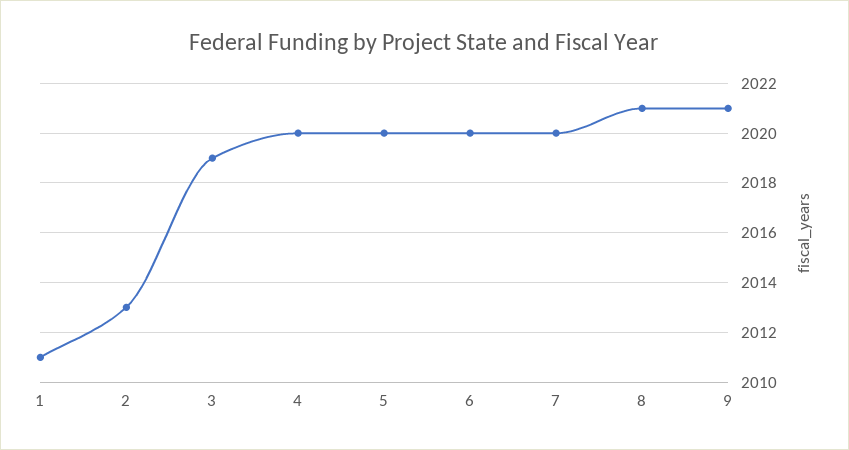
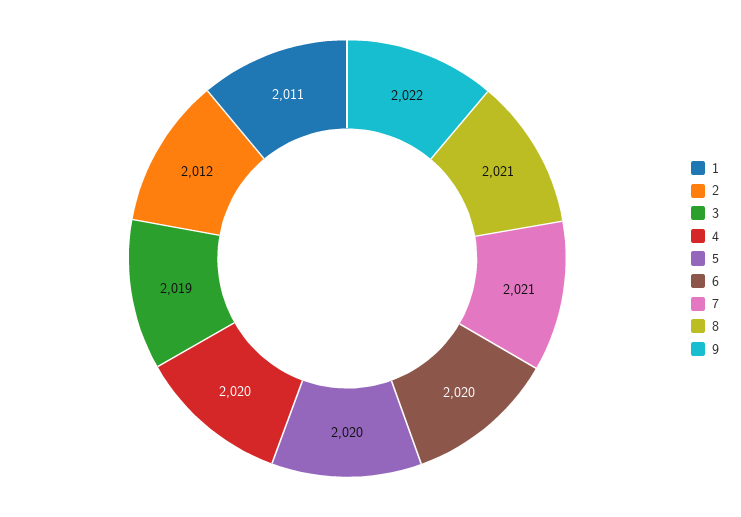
2: 2013 -> 2012
7: 2020 -> 2021
9: 2021 -> 2022

